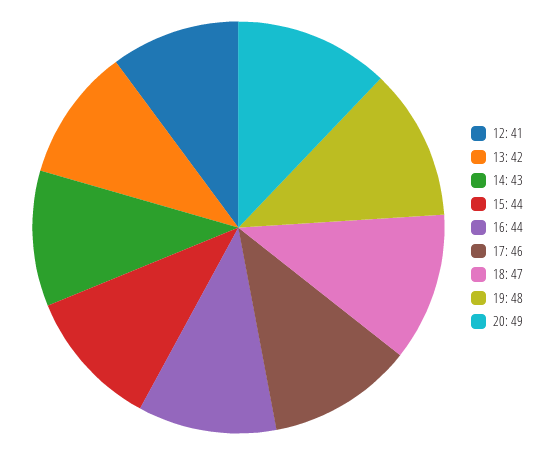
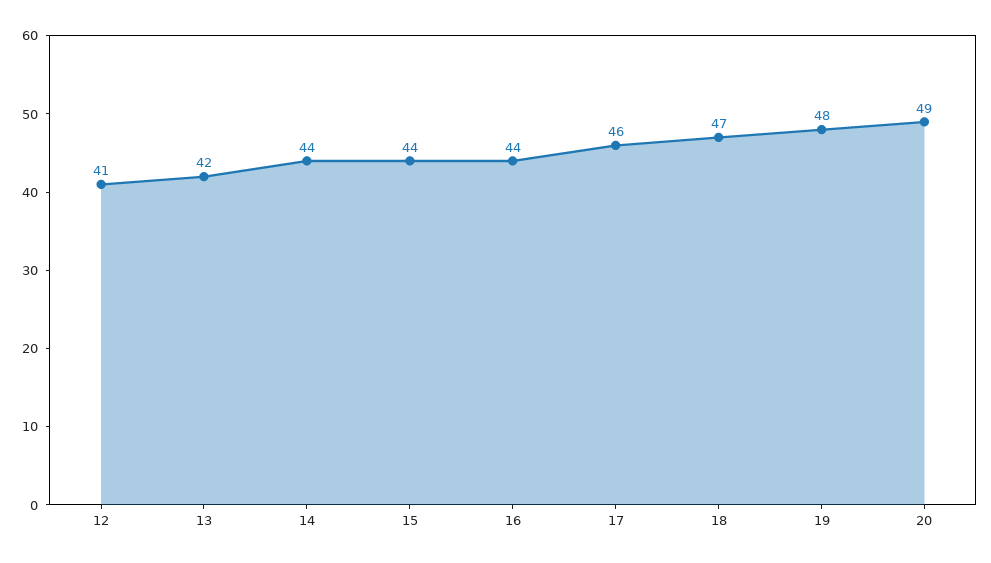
14: 43 -> 44

